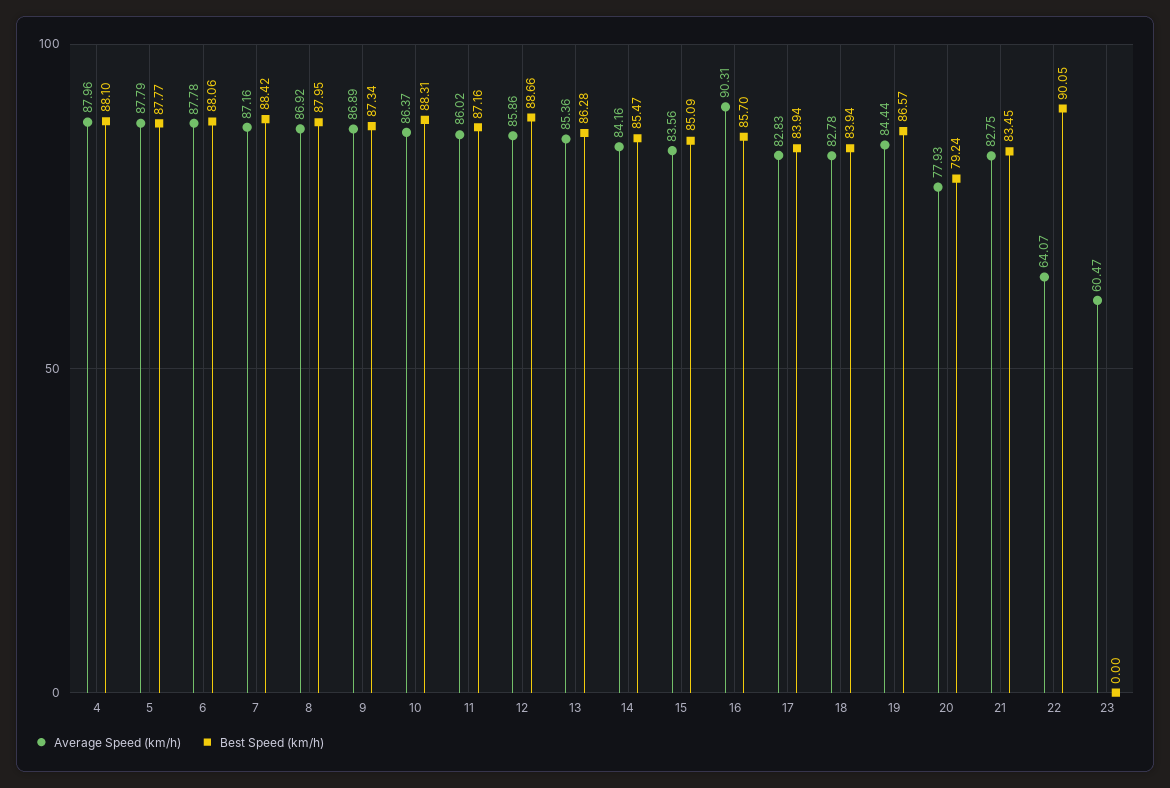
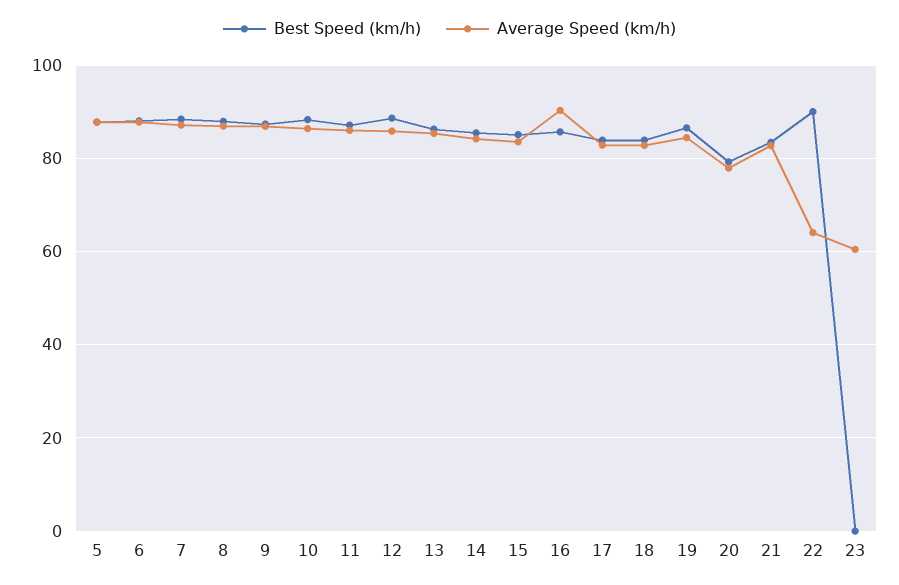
Average Speed (km/h), 4: 87.96 -> none
Best Speed (km/h), 4: 88.1 -> none

